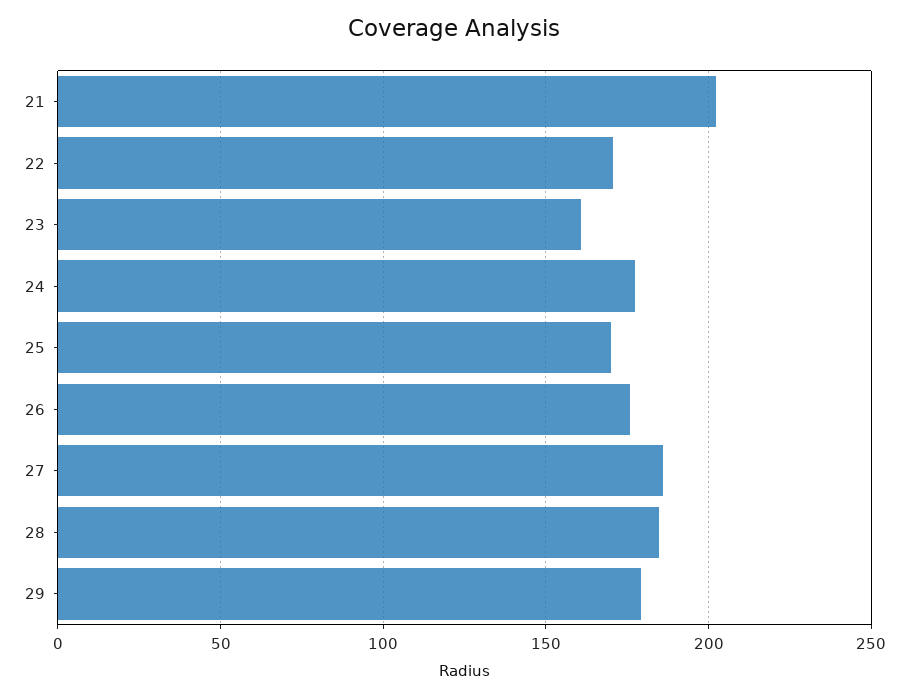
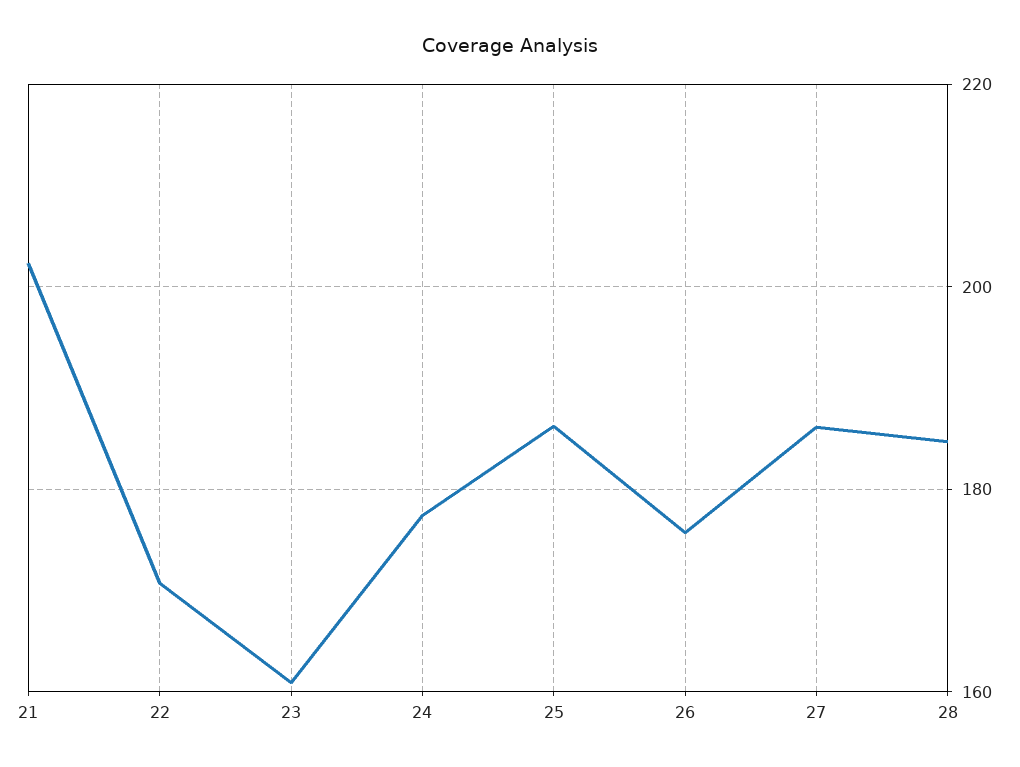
25: 170 -> 186
29: 180 -> none

